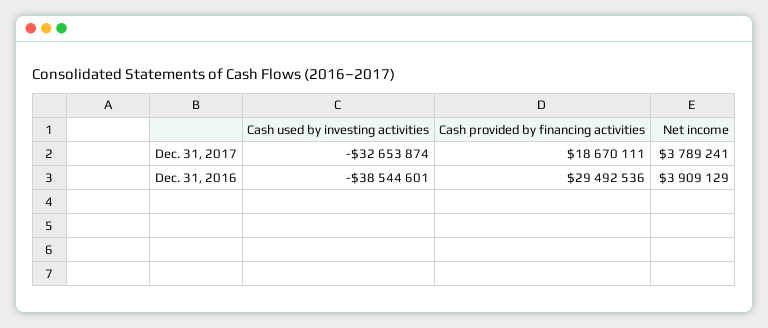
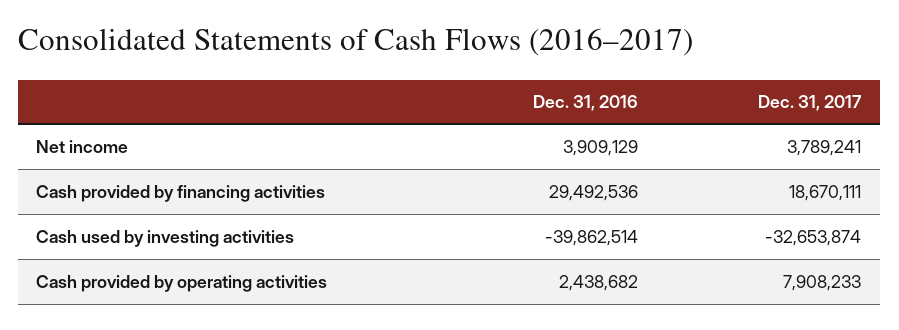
Cash used by investing activities, Dec. 31, 2016: -38544601 -> -39862514
Cash provided by operating activities, Dec. 31, 2016: none -> 2438682
Cash provided by operating activities, Dec. 31, 2017: none -> 7908233

